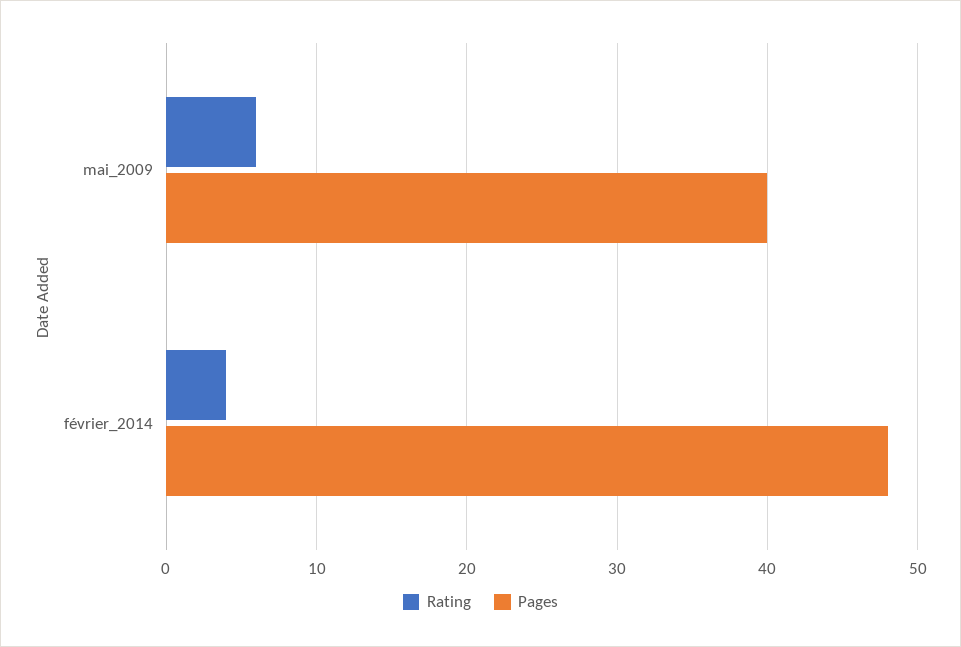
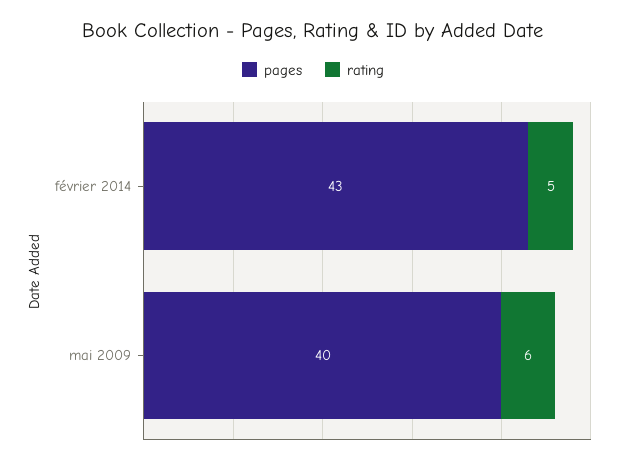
Rating, février_2014: 4 -> 5
Pages, février_2014: 48 -> 43

